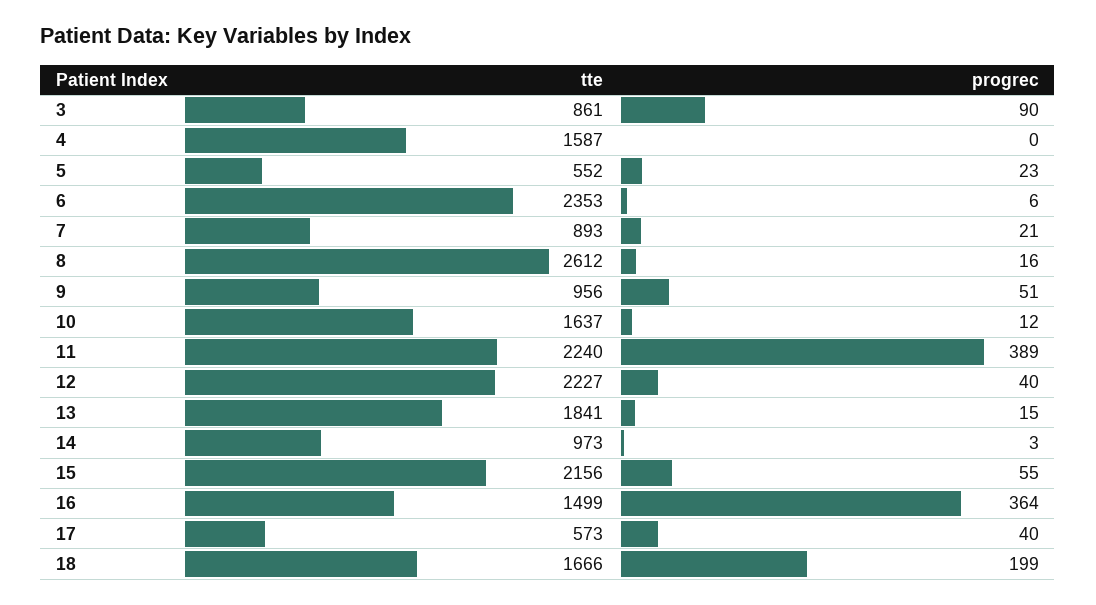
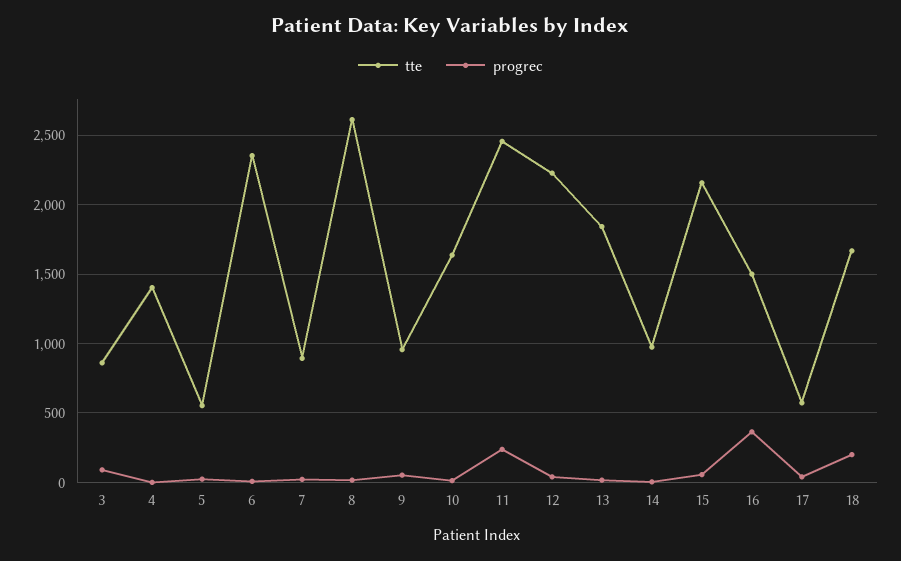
tte, 4: 1587 -> 1400
tte, 11: 2240 -> 2450
progrec, 11: 389 -> 250

